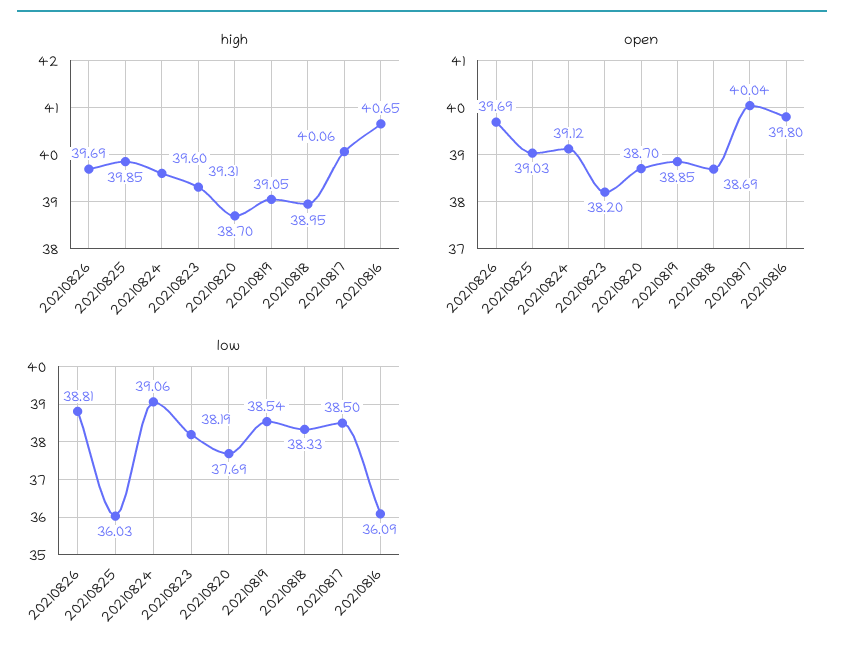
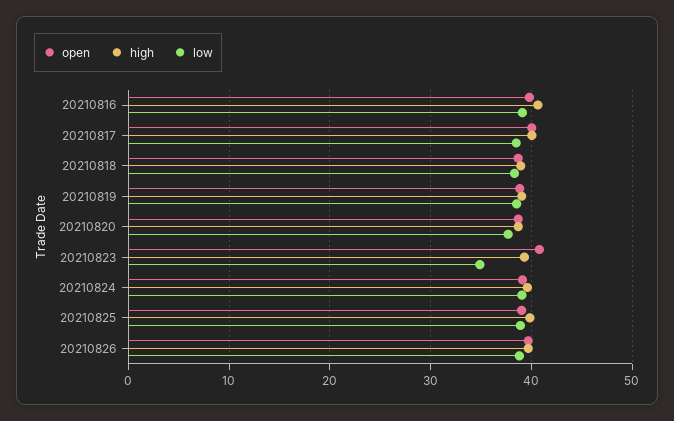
open, 20210823: 38.2 -> 41
low, 20210825: 36.03 -> 39
low, 20210823: 38.19 -> 35
low, 20210816: 36.09 -> 39

